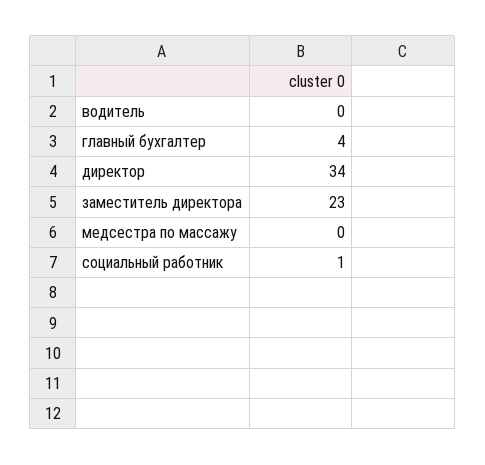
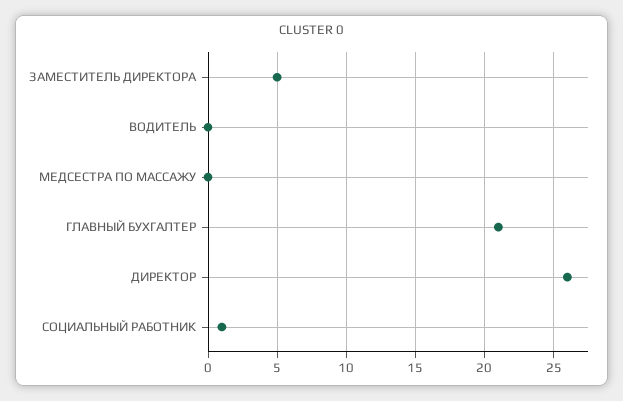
главный бухгалтер: 4 -> 21
директор: 34 -> 26
заместитель директора: 23 -> 5

